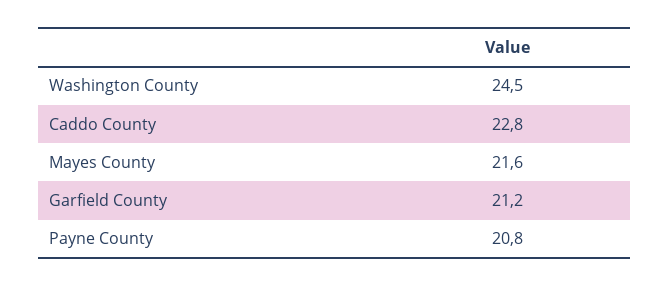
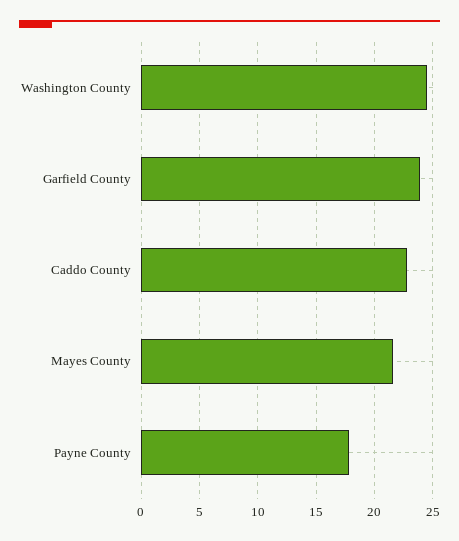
Garfield County: 21.2 -> 24
Payne County: 20.8 -> 18

